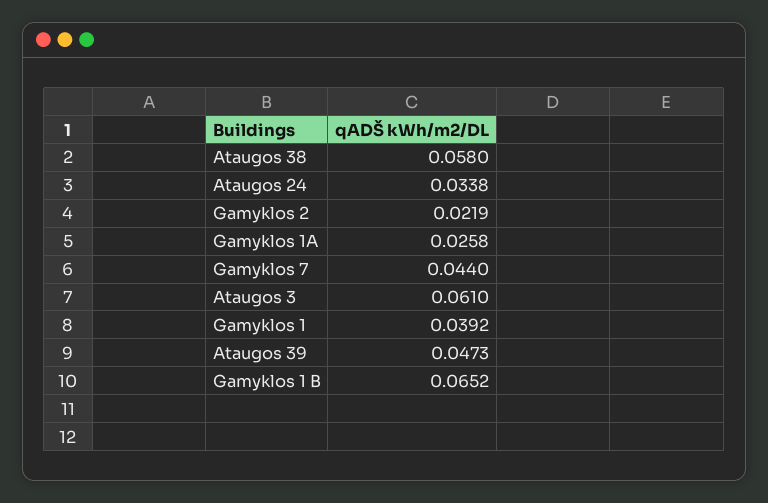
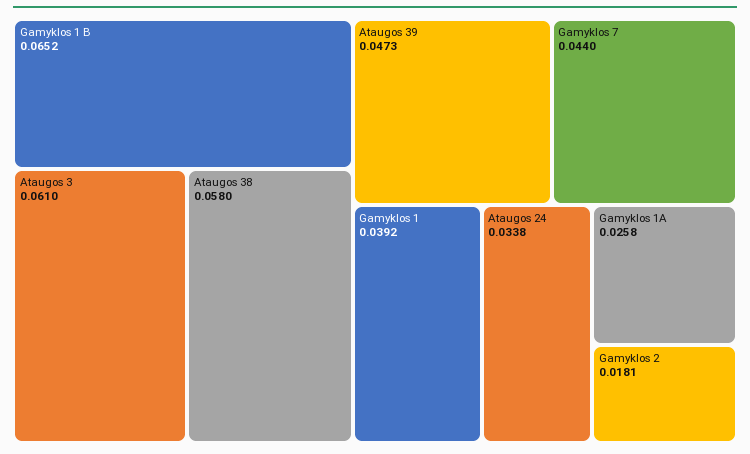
Gamyklos 2: 0.0219 -> 0.0181

